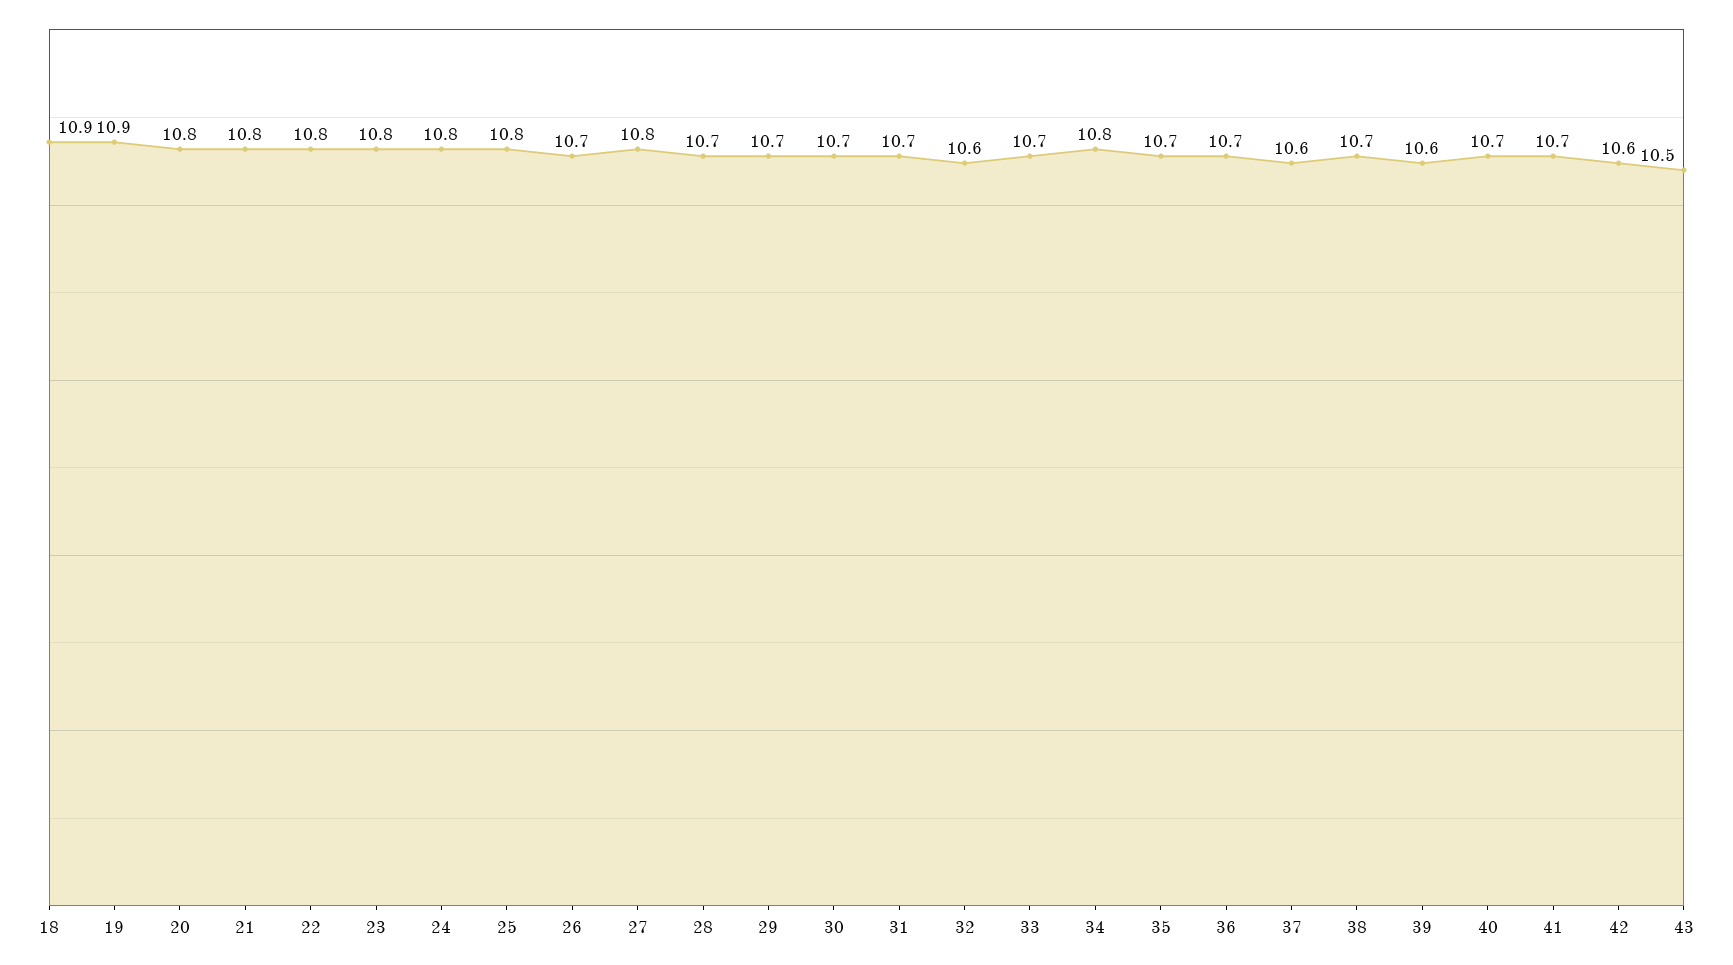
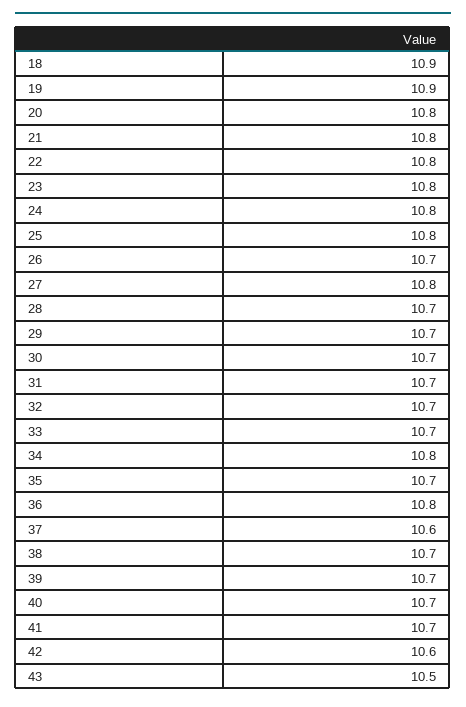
32: 10.6 -> 10.7
36: 10.7 -> 10.8
39: 10.6 -> 10.7

